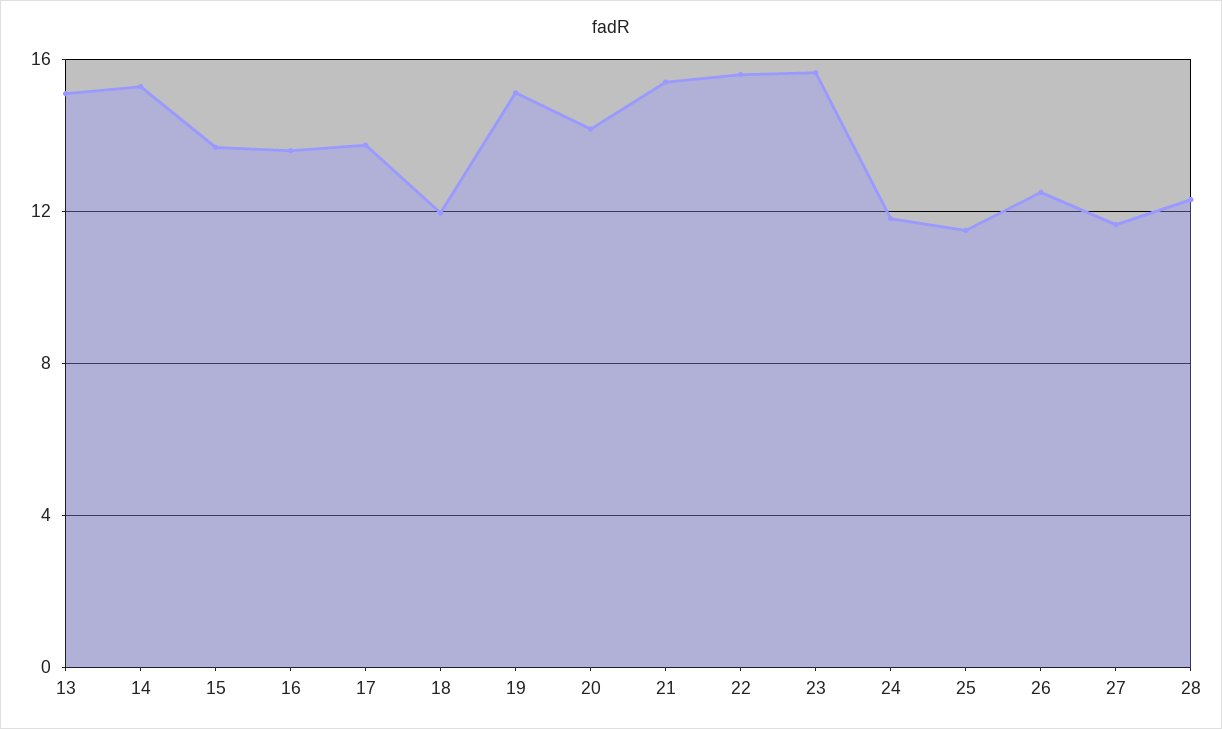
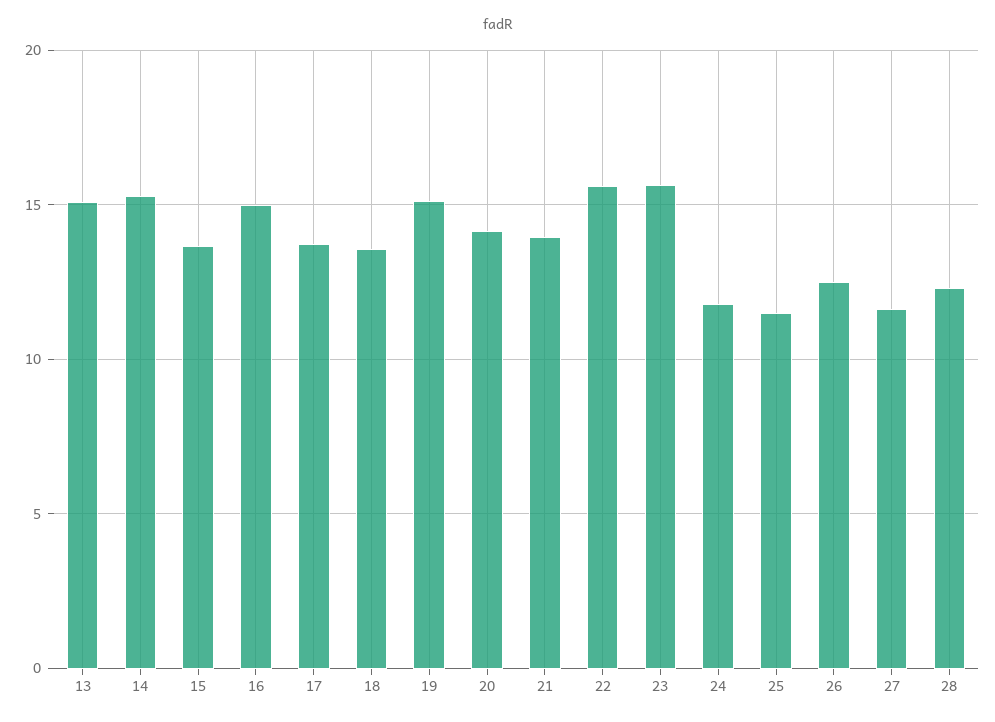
16: 13.5 -> 15
18: 12 -> 13.5
21: 15.5 -> 14

